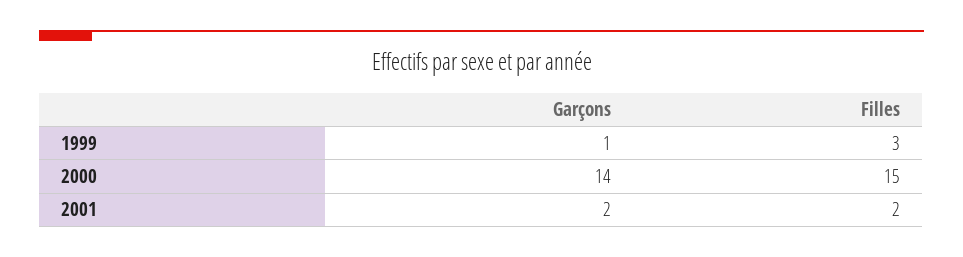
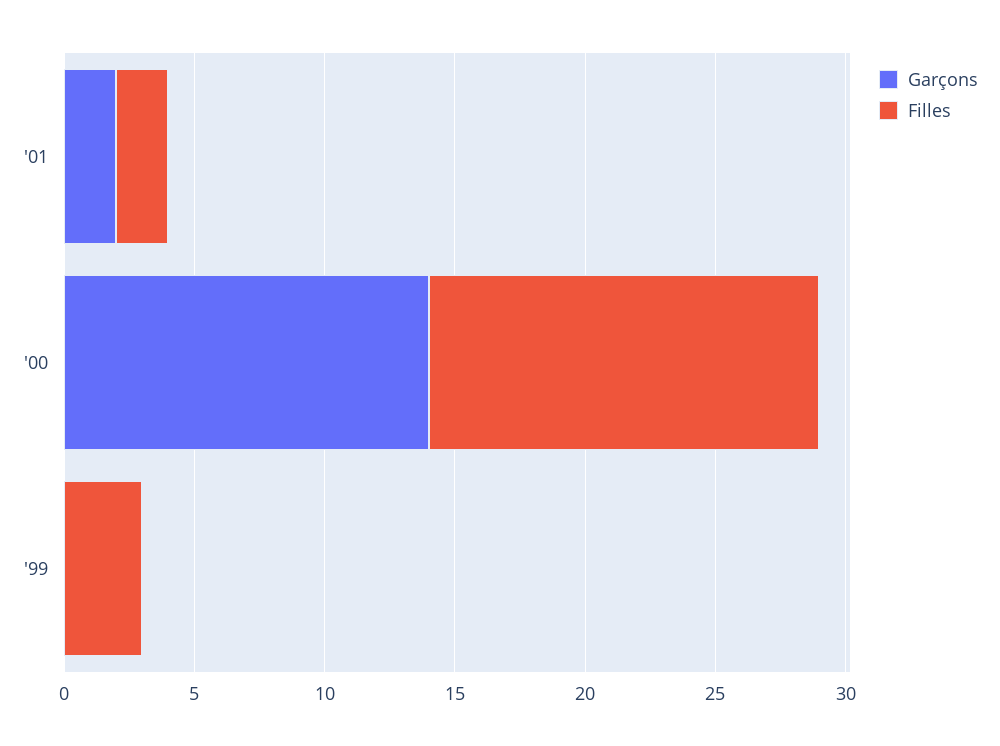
Garçons, 1999: 1 -> 0

